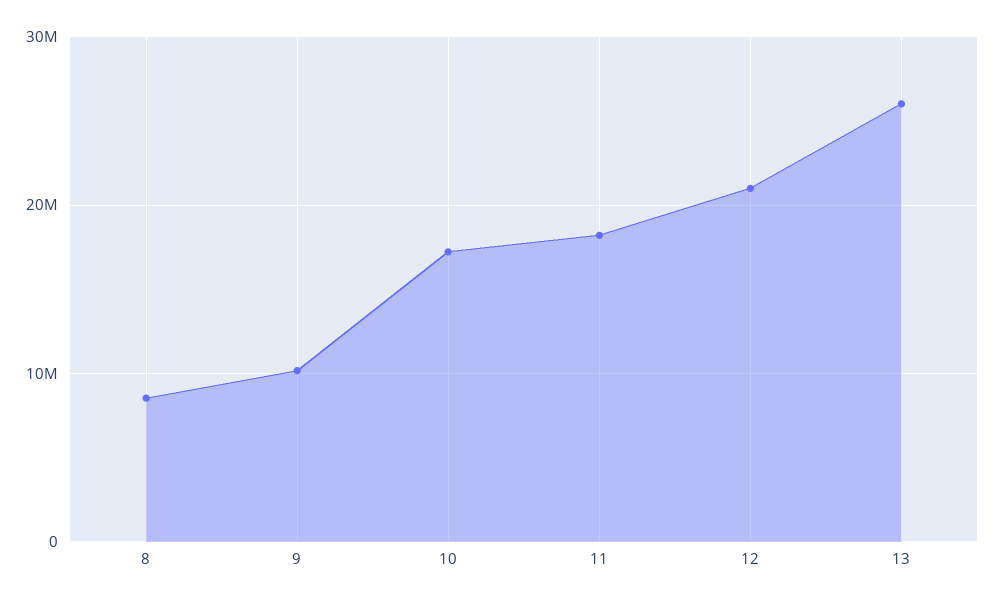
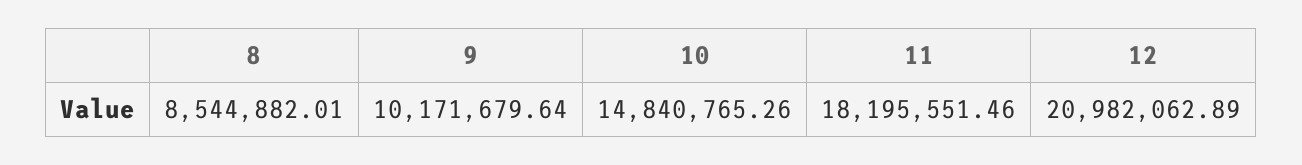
10: 17000000 -> 14840765.26
13: 26000000 -> none

